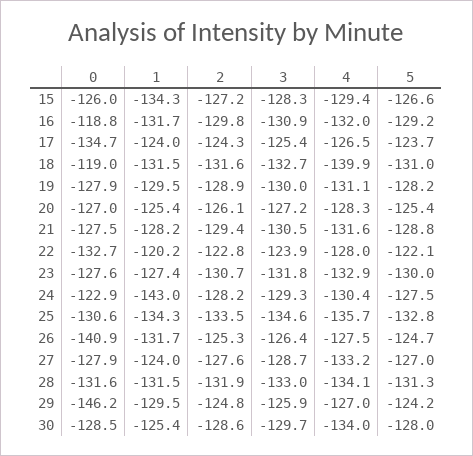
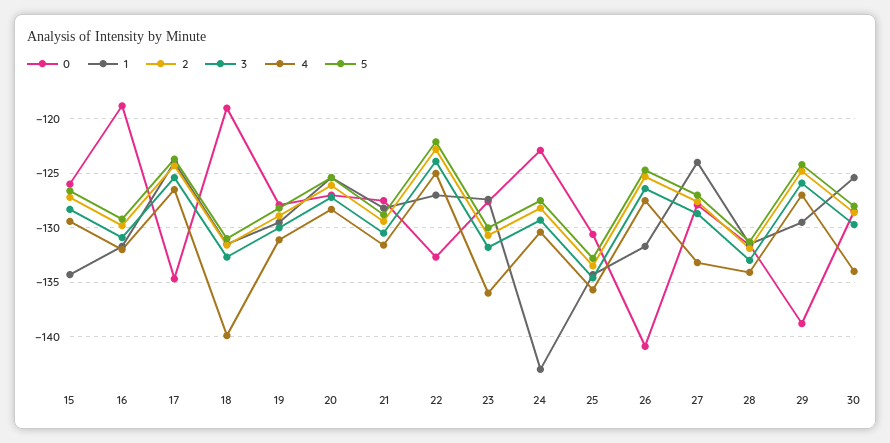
1, 22: -120.2 -> -127
4, 22: -128 -> -125
4, 23: -132.9 -> -136
0, 29: -146.2 -> -139

